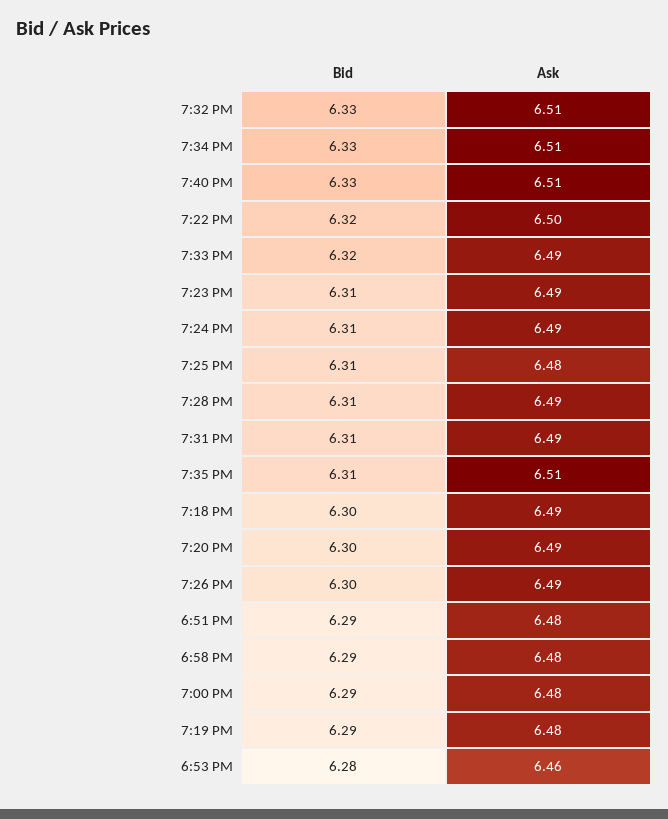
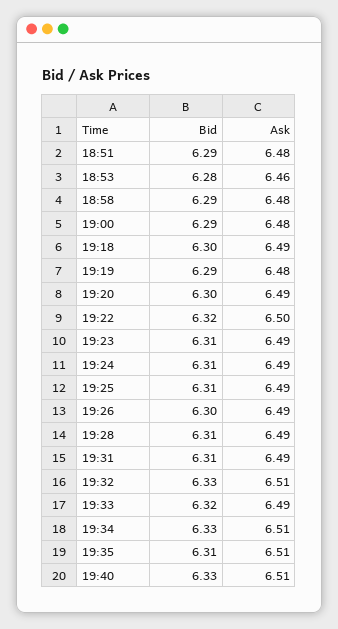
Ask, 7:25 PM: 6.48 -> 6.49

